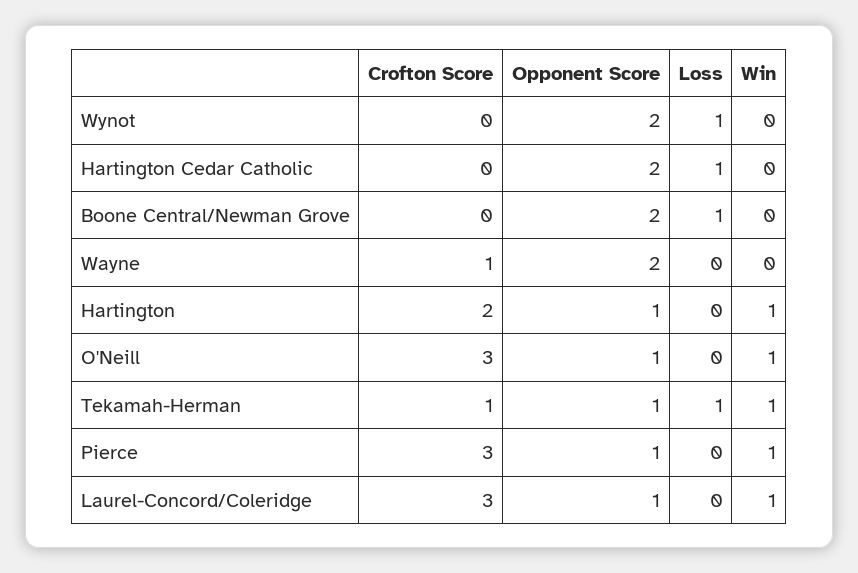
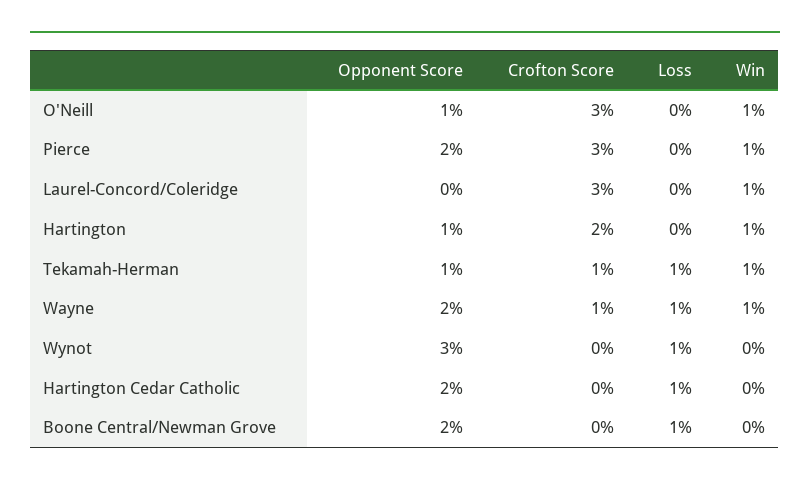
Opponent Score, Wynot: 2 -> 3
Loss, Wayne: 0 -> 1
Win, Wayne: 0 -> 1
Opponent Score, Pierce: 1 -> 2
Opponent Score, Laurel-Concord/Coleridge: 1 -> 0

